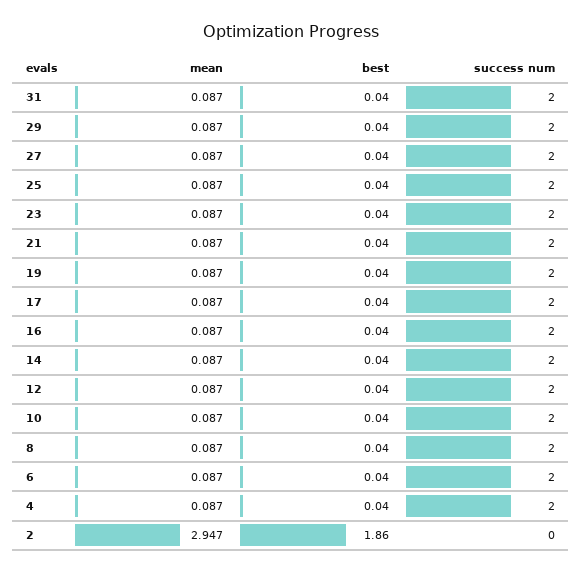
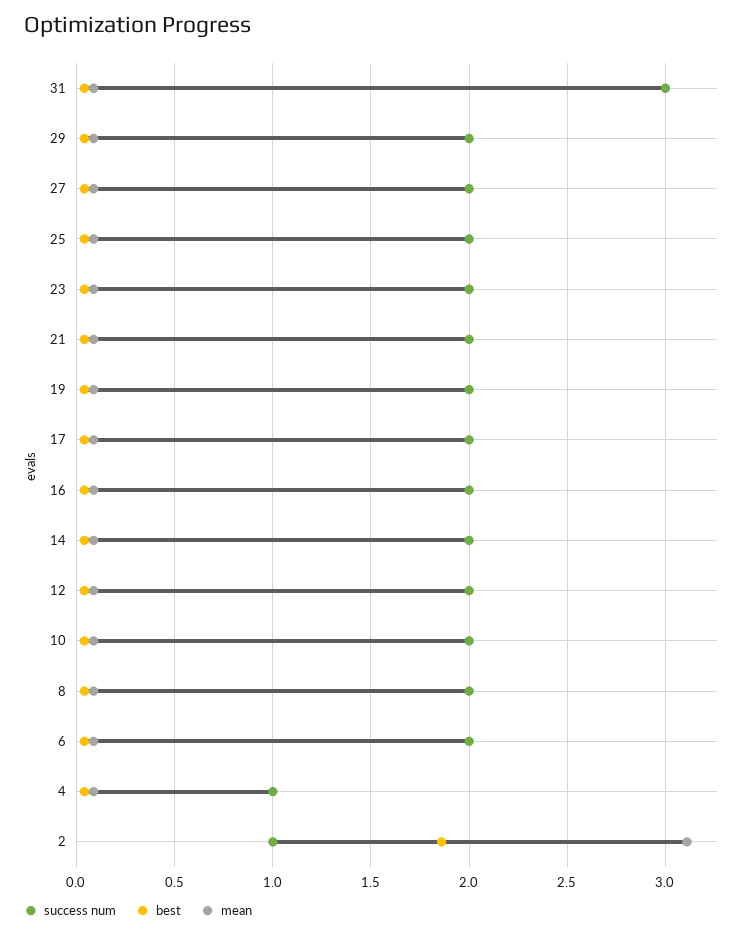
success num, 31: 2 -> 3
success num, 4: 2 -> 1
mean, 2: 2.947 -> 3.1
success num, 2: 0 -> 1

